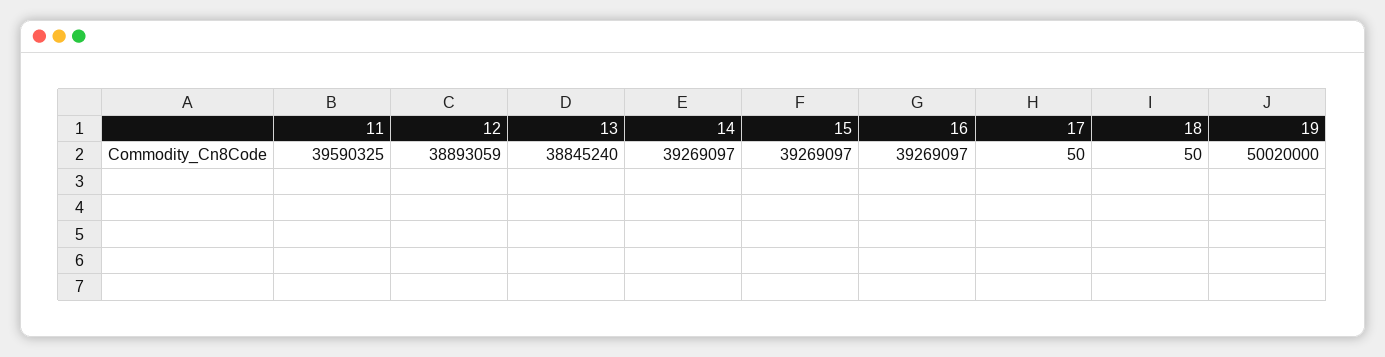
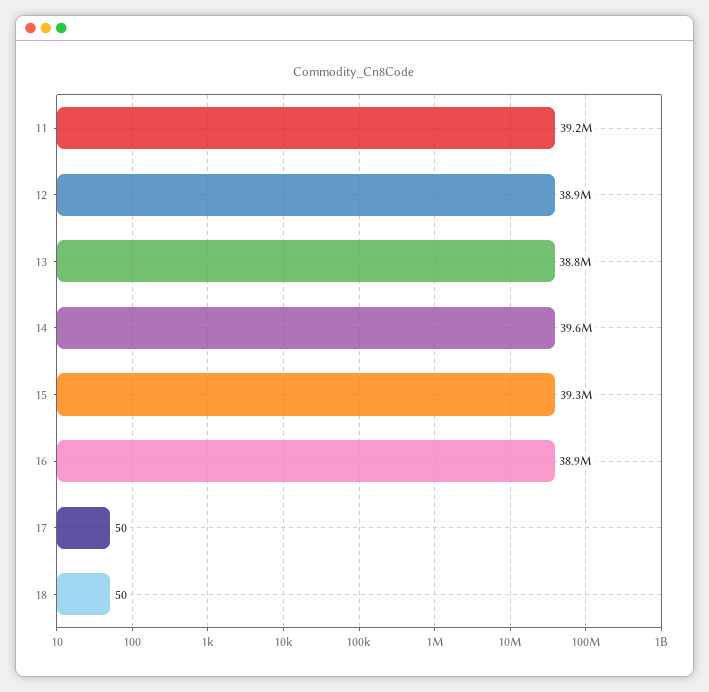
11: 39590325 -> 39200000
14: 39269097 -> 39600000
16: 39269097 -> 38900000
19: 50020000 -> none

